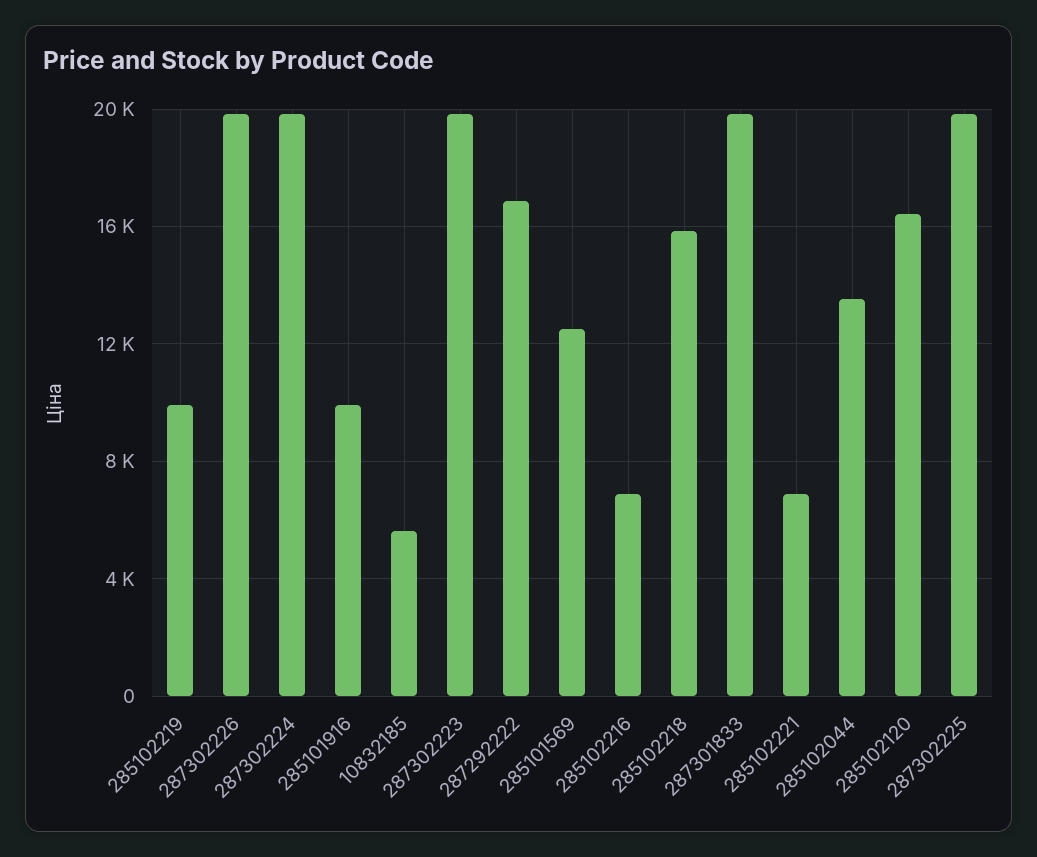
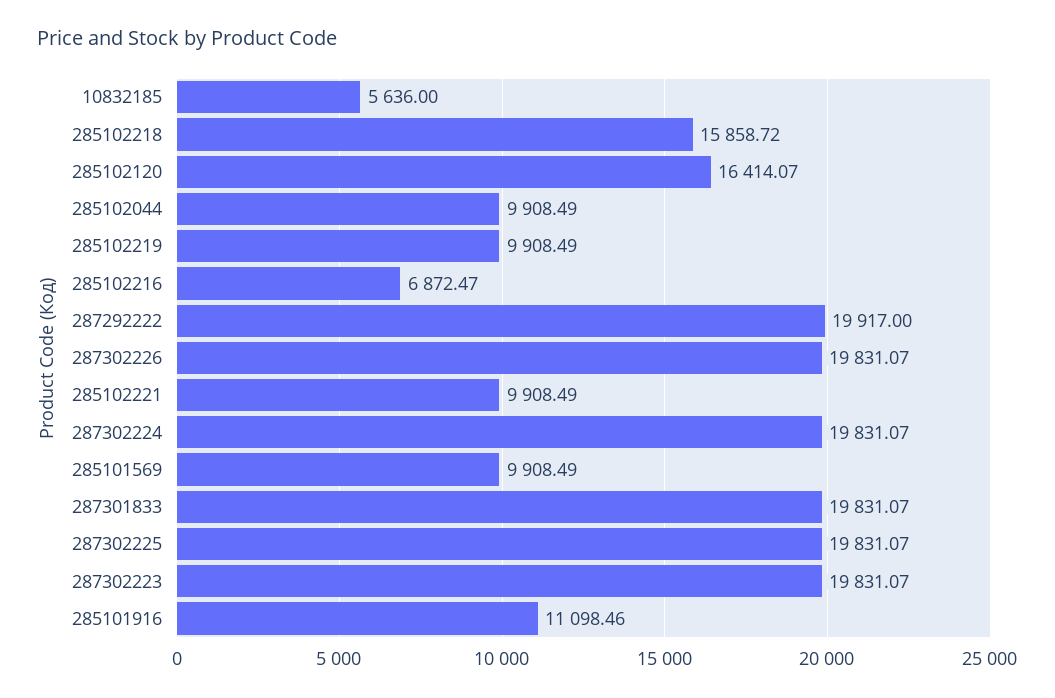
285101916: 10000 -> 11098.46
287292222: 17000 -> 19917
285101569: 12500 -> 9908.49
285102221: 7000 -> 9908.49
285102044: 13500 -> 9908.49

